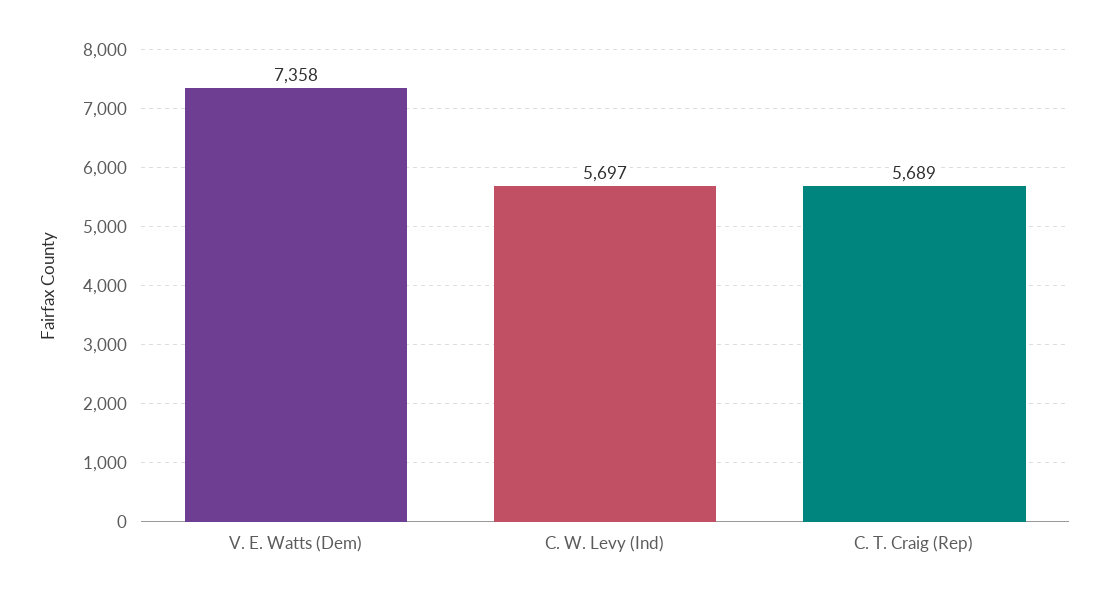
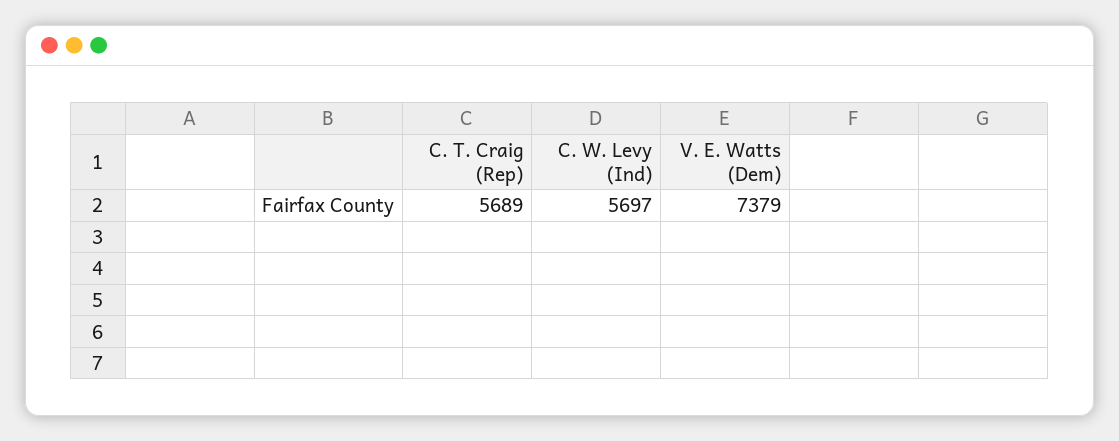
V. E. Watts (Dem): 7358 -> 7379

